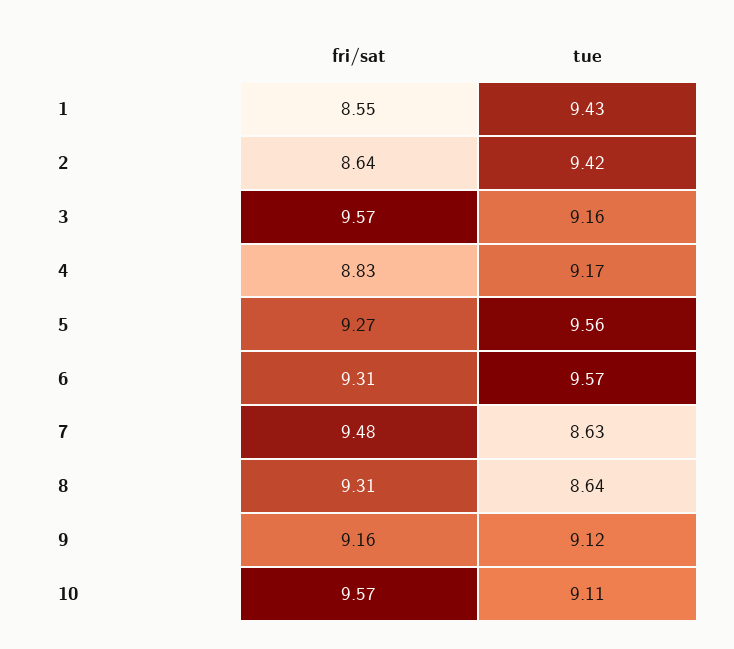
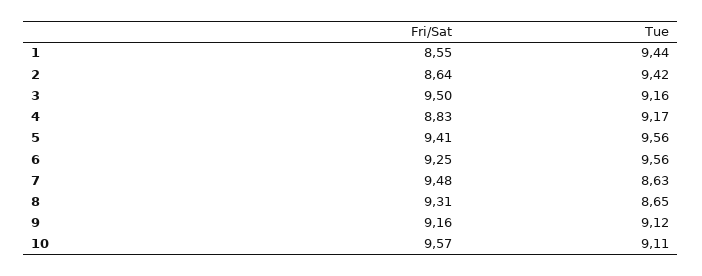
tue, 1: 9.43 -> 9.44
fri/sat, 3: 9.57 -> 9.5
fri/sat, 5: 9.27 -> 9.41
fri/sat, 6: 9.31 -> 9.25
tue, 6: 9.57 -> 9.56
tue, 8: 8.64 -> 8.65

